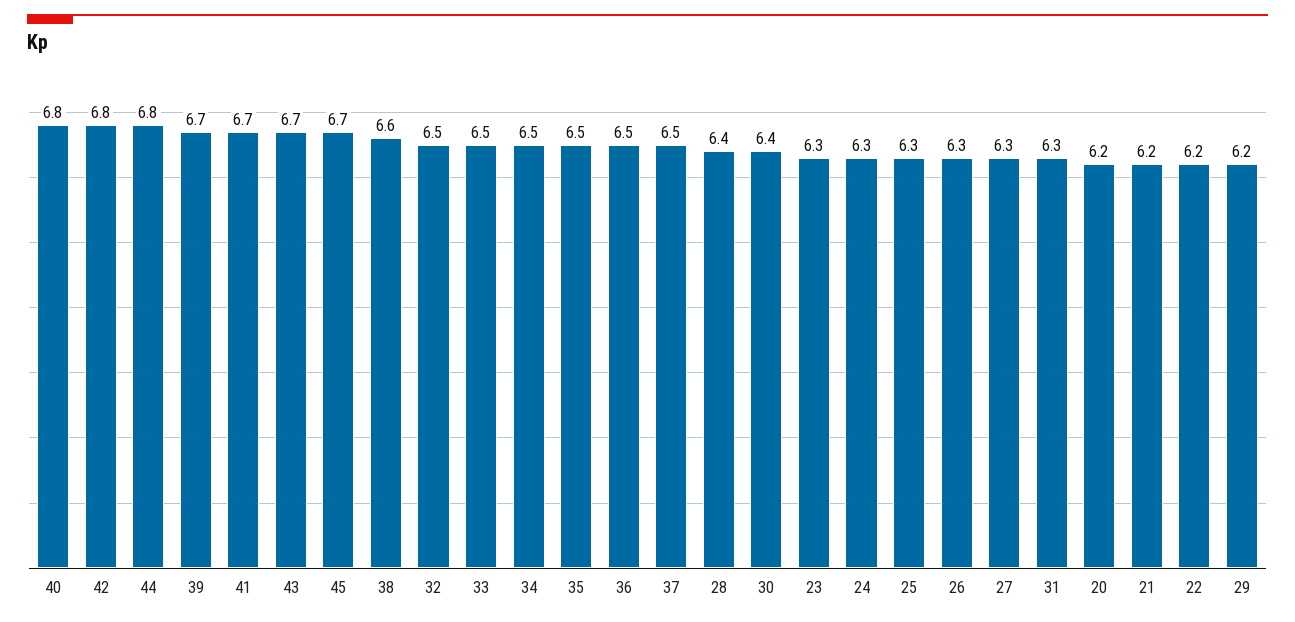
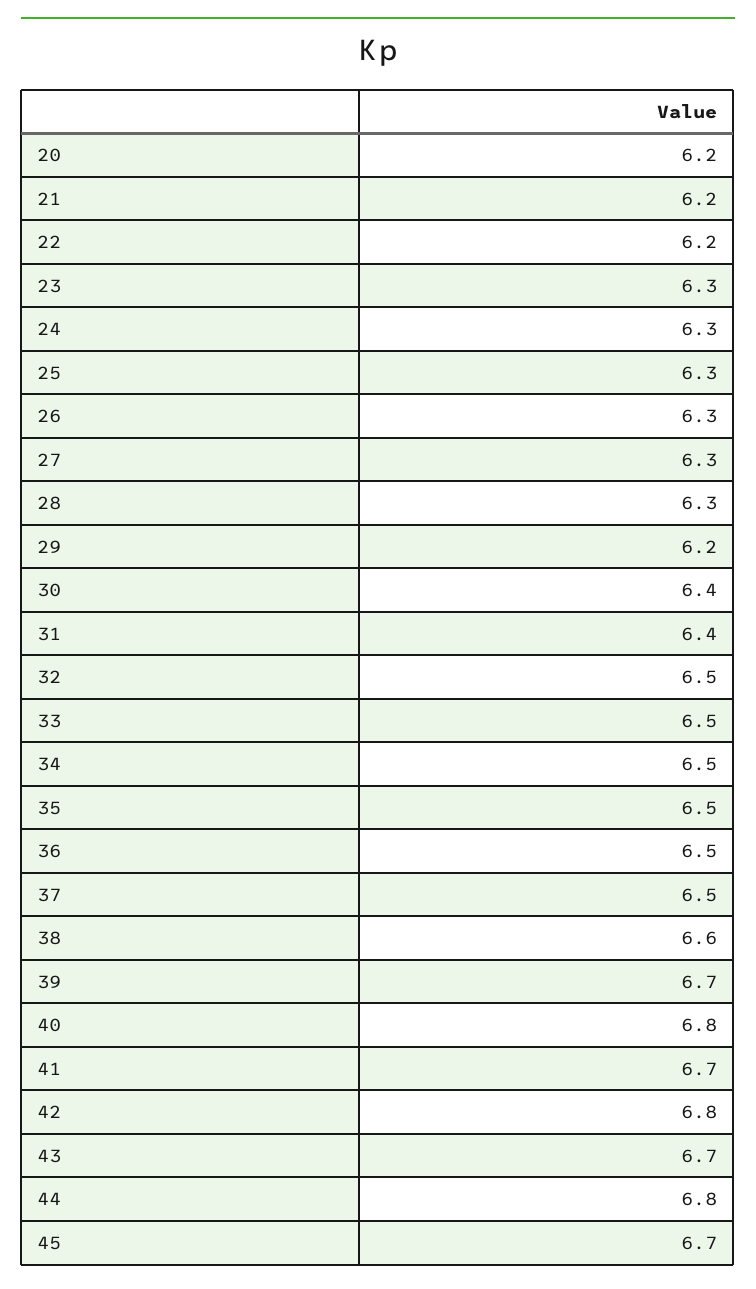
28: 6.4 -> 6.3
31: 6.3 -> 6.4

